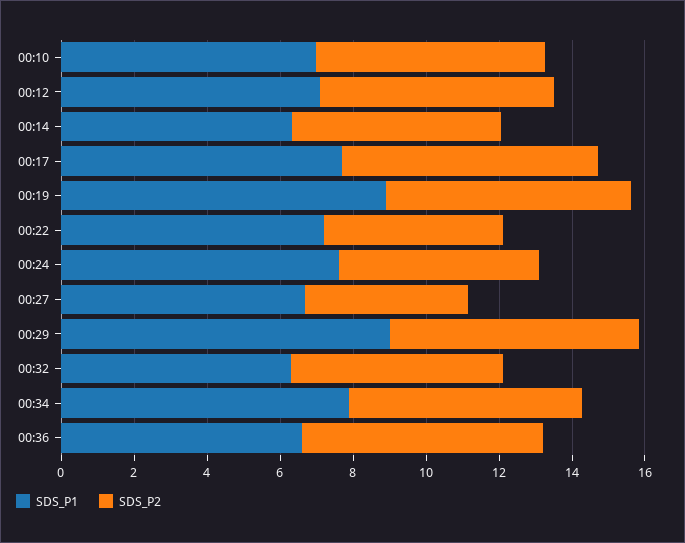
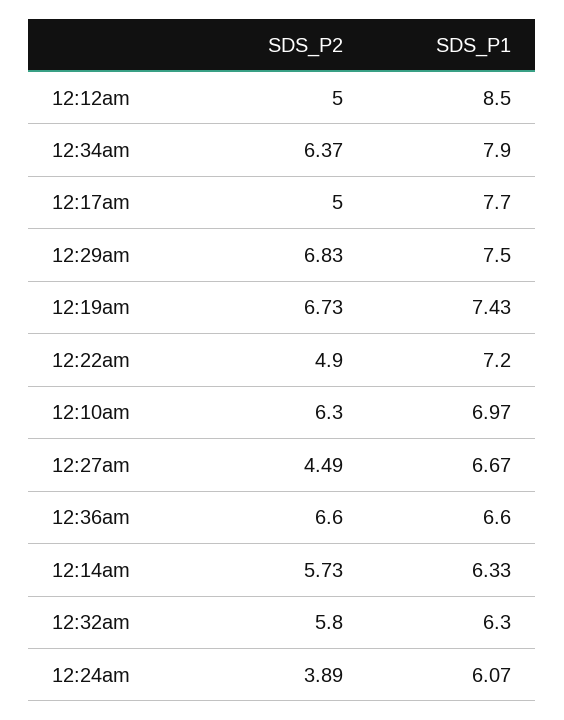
SDS_P1, 00:12: 7 -> 8.5
SDS_P2, 00:12: 6.5 -> 5
SDS_P2, 00:17: 7 -> 5
SDS_P1, 00:19: 9 -> 7.43
SDS_P1, 00:24: 7.5 -> 6.07
SDS_P2, 00:24: 5.5 -> 3.89
SDS_P1, 00:29: 9 -> 7.5

